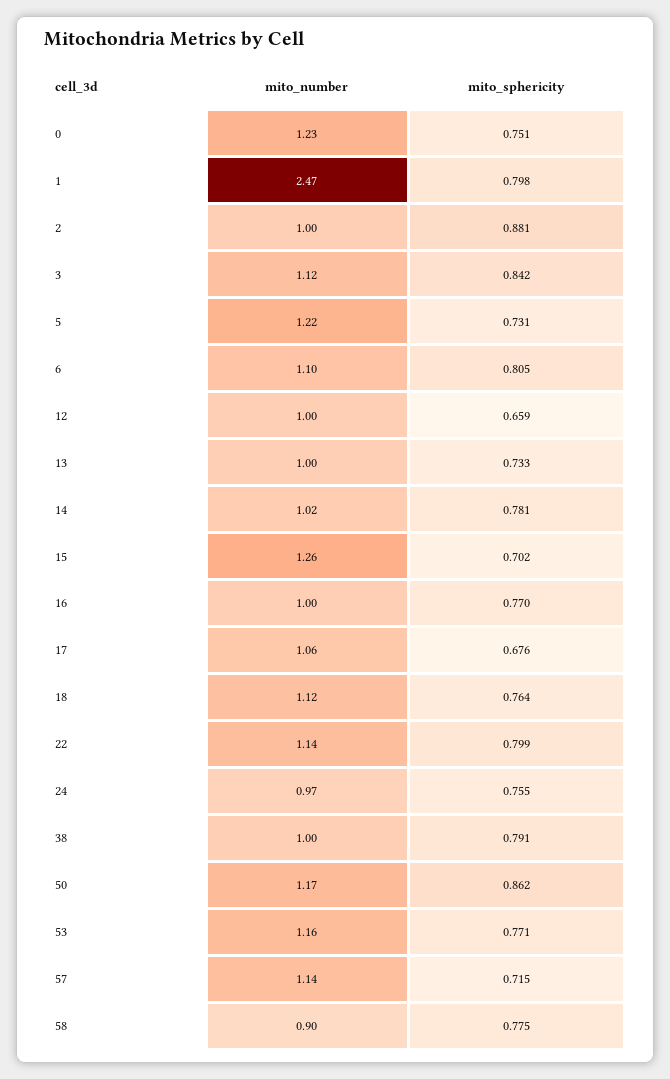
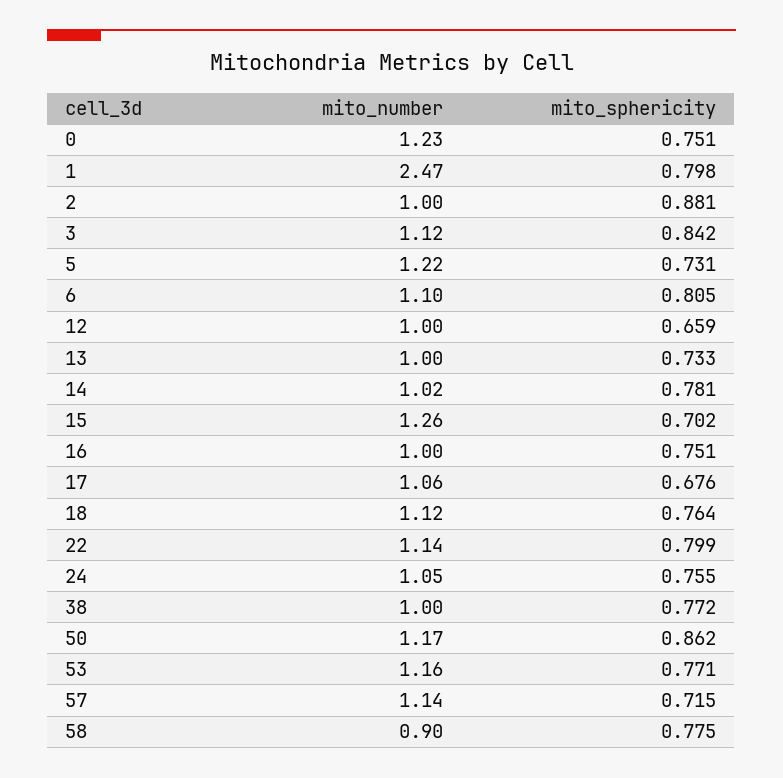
mito_sphericity, 16: 0.77 -> 0.751
mito_number, 24: 0.97 -> 1.05
mito_sphericity, 38: 0.791 -> 0.772

